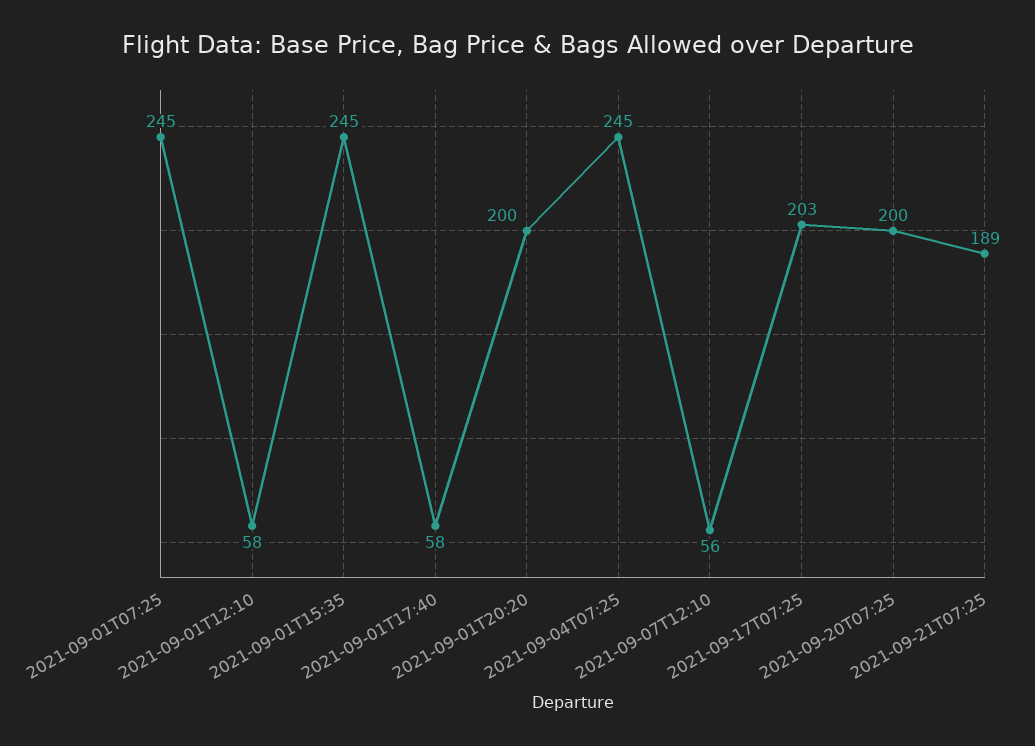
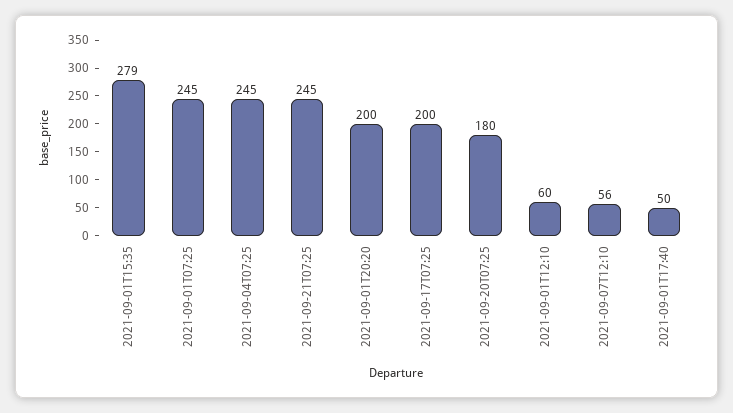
2021-09-01T12:10: 58 -> 60
2021-09-01T15:35: 245 -> 279
2021-09-01T17:40: 58 -> 50
2021-09-17T07:25: 203 -> 200
2021-09-20T07:25: 200 -> 180
2021-09-21T07:25: 189 -> 245

